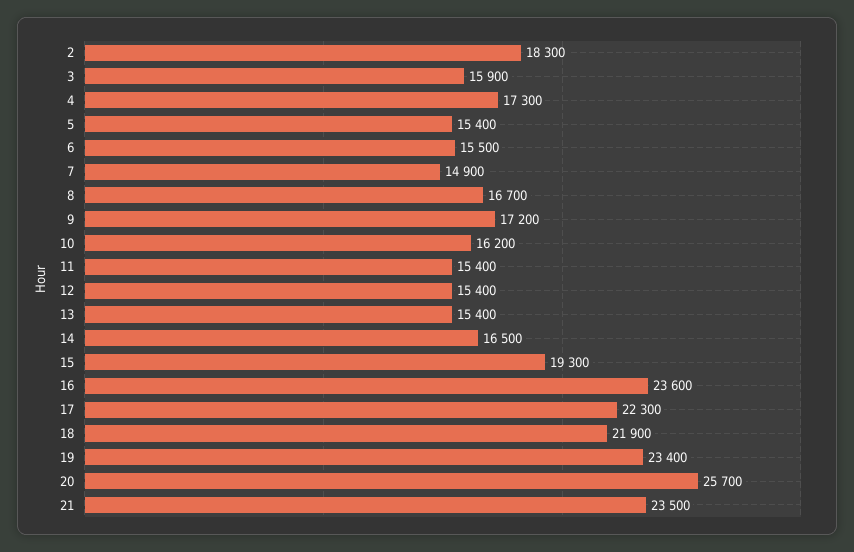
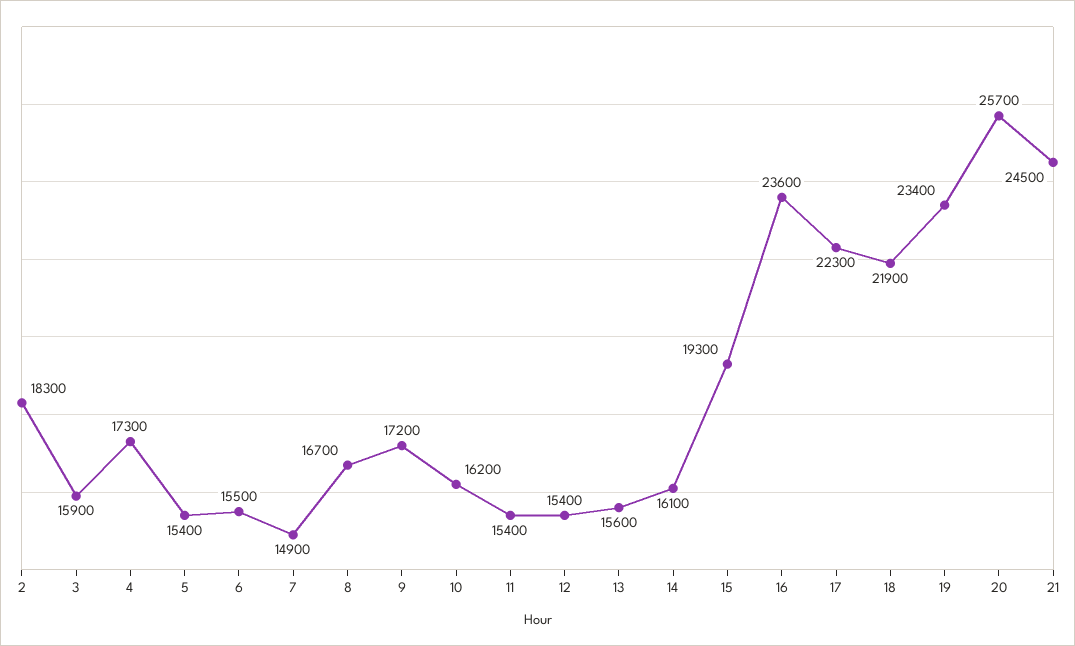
13: 15400 -> 15600
14: 16500 -> 16100
21: 23500 -> 24500

